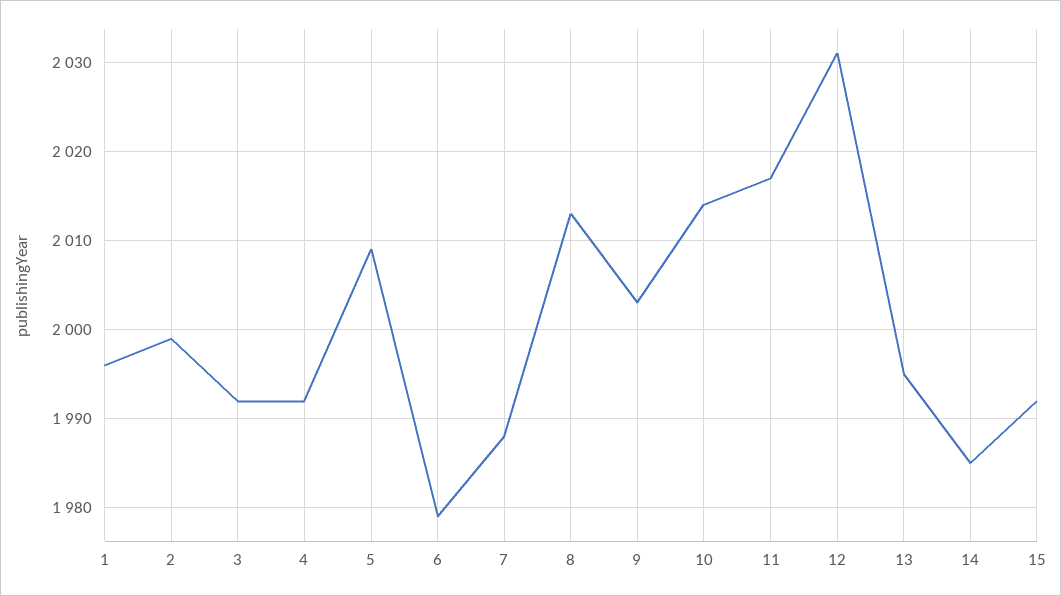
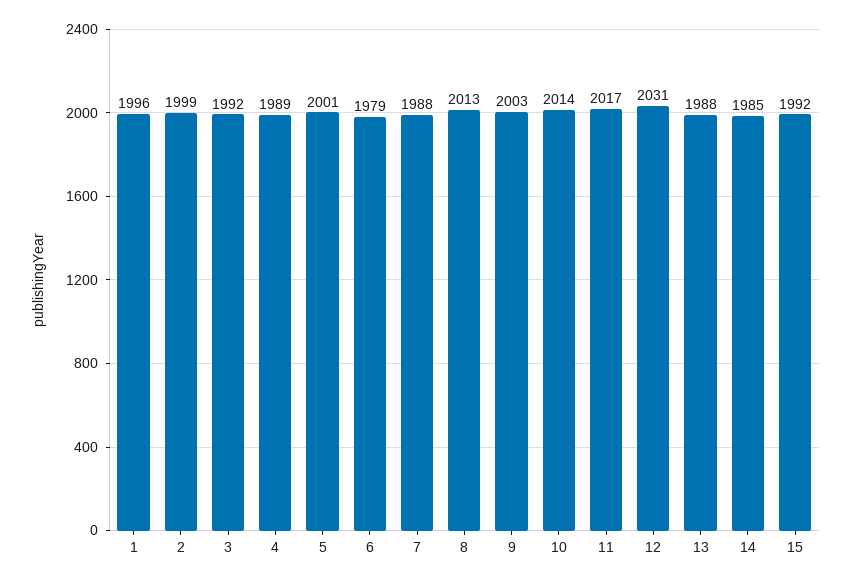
4: 1992 -> 1989
5: 2009 -> 2001
13: 1995 -> 1988

